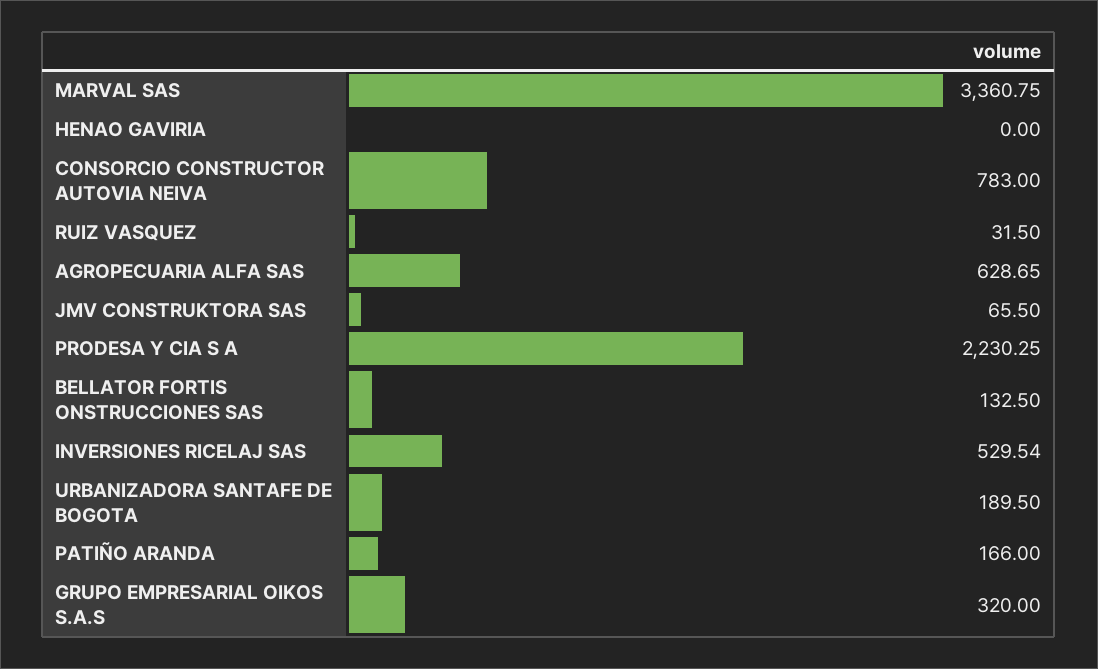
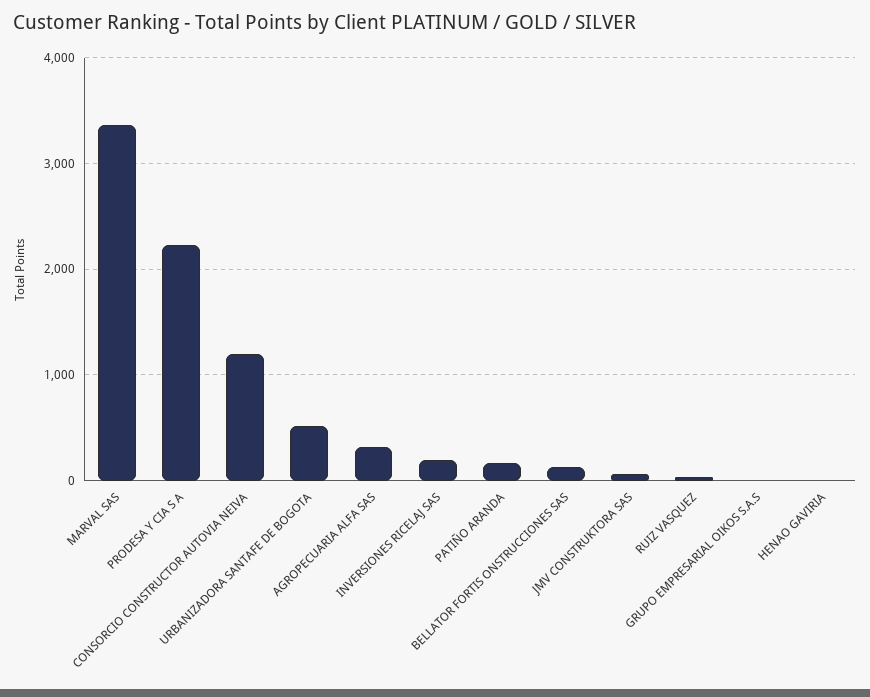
CONSORCIO CONSTRUCTOR AUTOVIA NEIVA: 783 -> 1200
AGROPECUARIA ALFA SAS: 628.65 -> 300
INVERSIONES RICELAJ SAS: 529.54 -> 200
URBANIZADORA SANTAFE DE BOGOTA: 189.5 -> 500
GRUPO EMPRESARIAL OIKOS S.A.S: 320 -> 0

